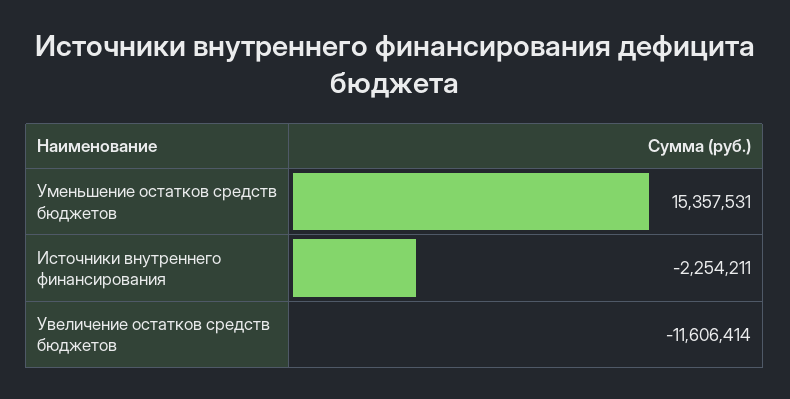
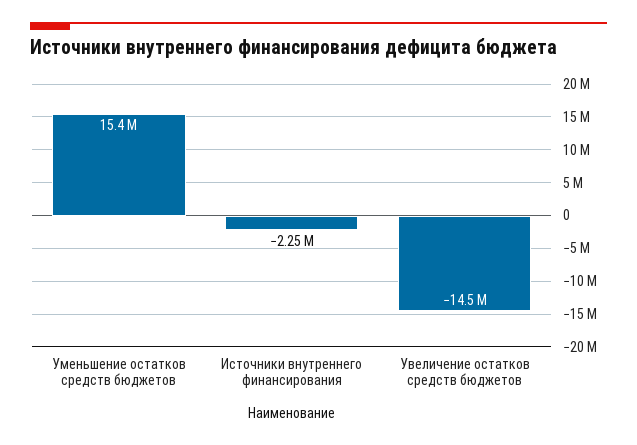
Увеличение остатков средств бюджетов: -11606414 -> -14500000

